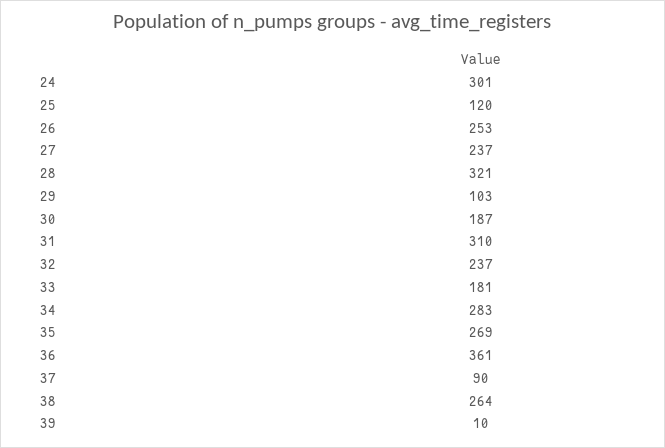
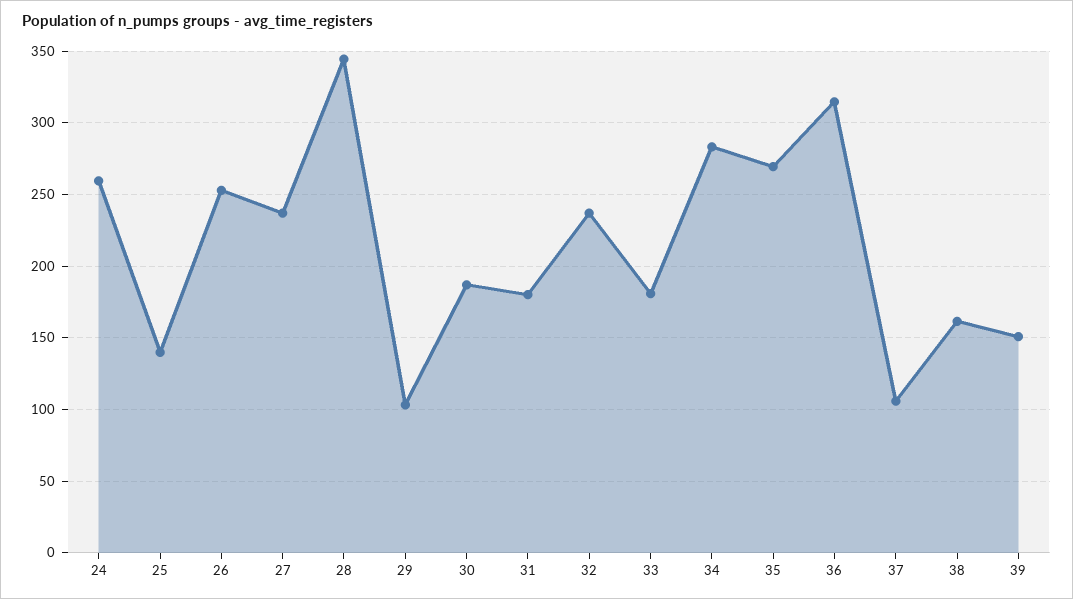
24: 301 -> 260
25: 120 -> 140
28: 321 -> 345
31: 310 -> 180
36: 361 -> 315
37: 90 -> 105
38: 264 -> 160
39: 10 -> 150

